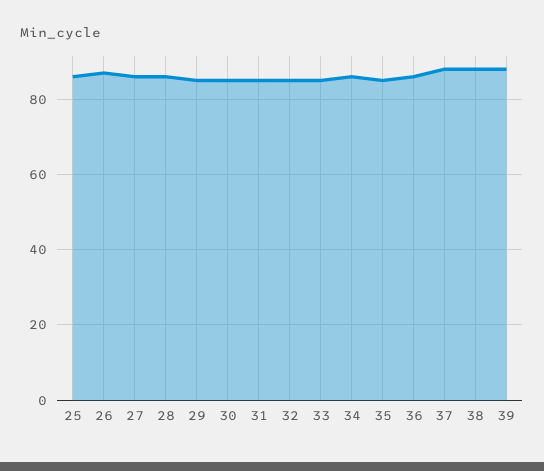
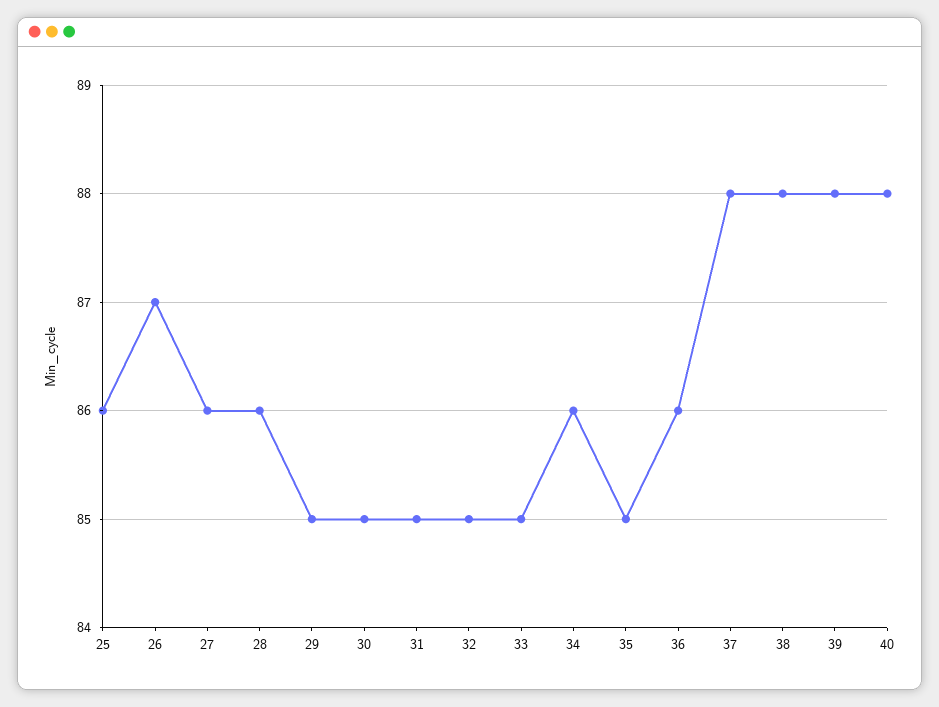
40: none -> 88

